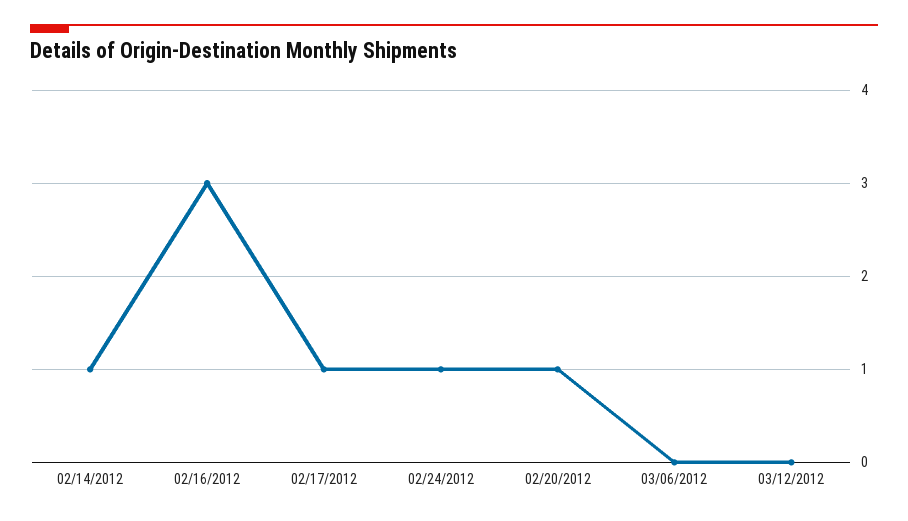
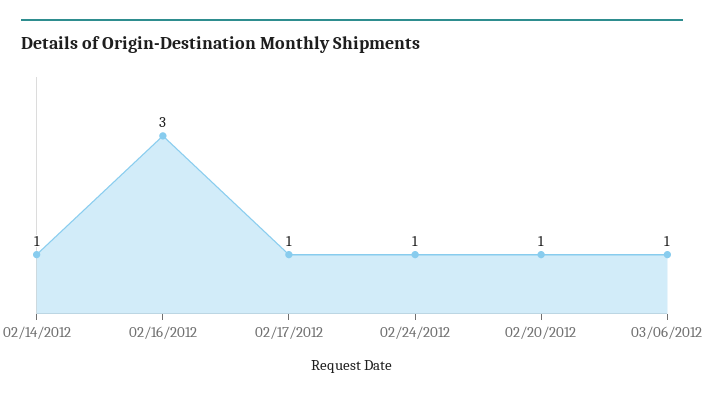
03/06/2012: 0 -> 1
03/12/2012: 0 -> none

